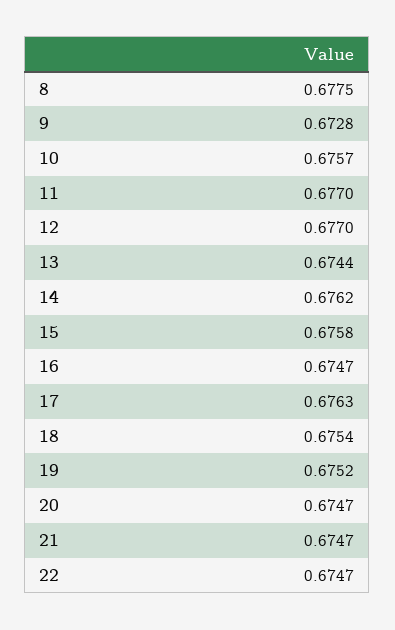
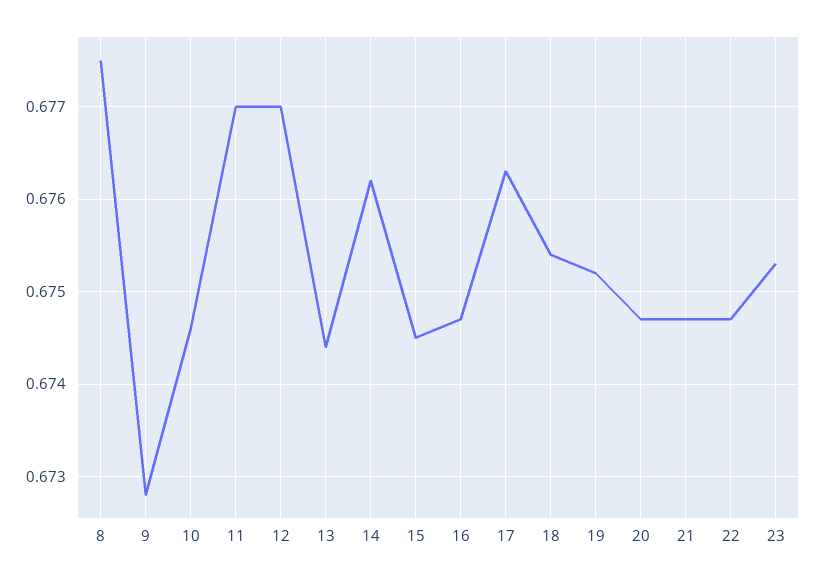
10: 0.6757 -> 0.6746
15: 0.6758 -> 0.6745
23: none -> 0.6753

